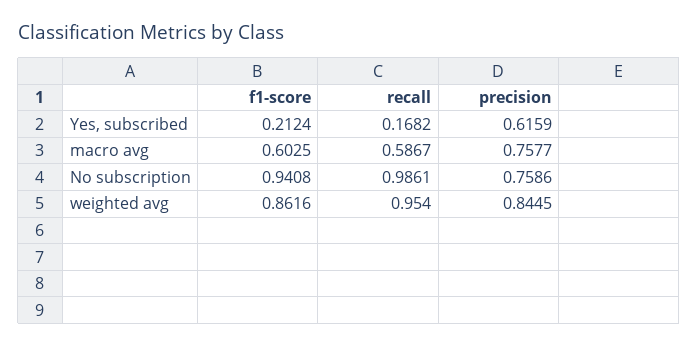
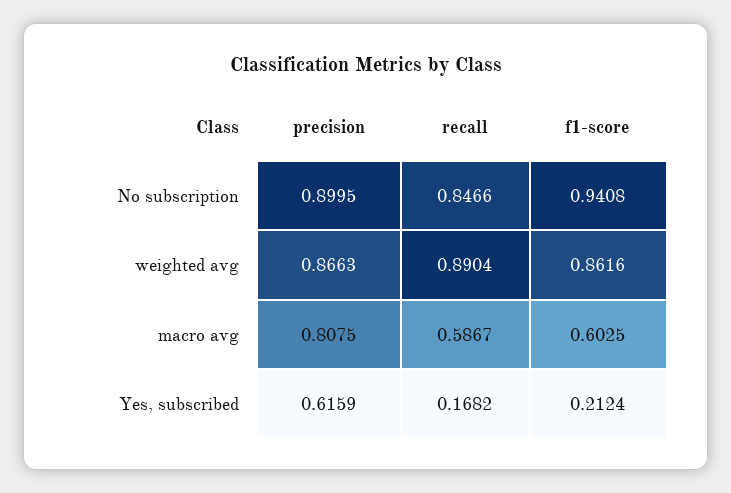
precision, macro avg: 0.7577 -> 0.8075
recall, No subscription: 0.9861 -> 0.8466
precision, No subscription: 0.7586 -> 0.8995
recall, weighted avg: 0.954 -> 0.8904
precision, weighted avg: 0.8445 -> 0.8663

